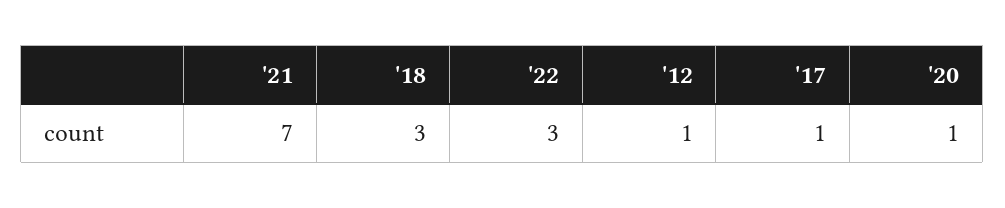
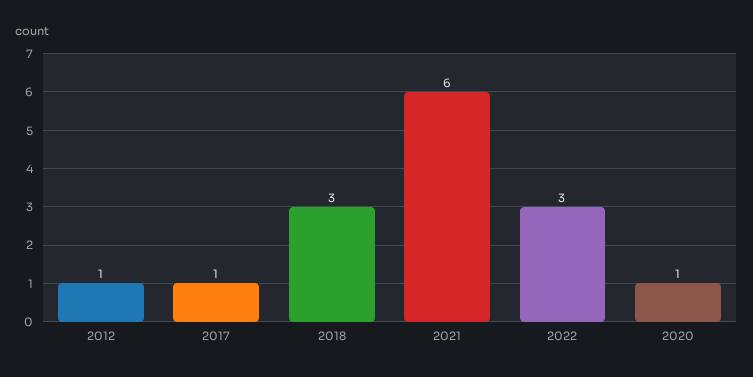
'21: 7 -> 6

